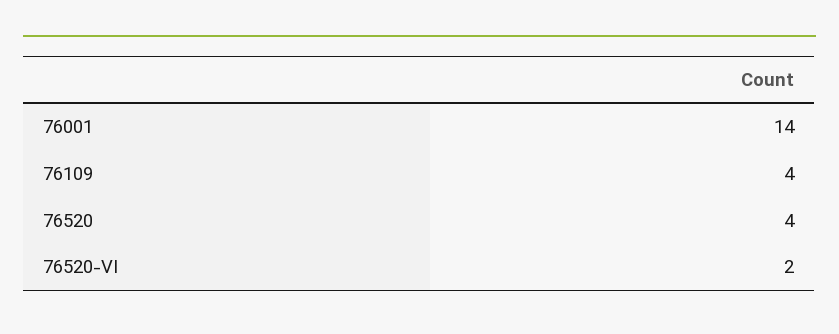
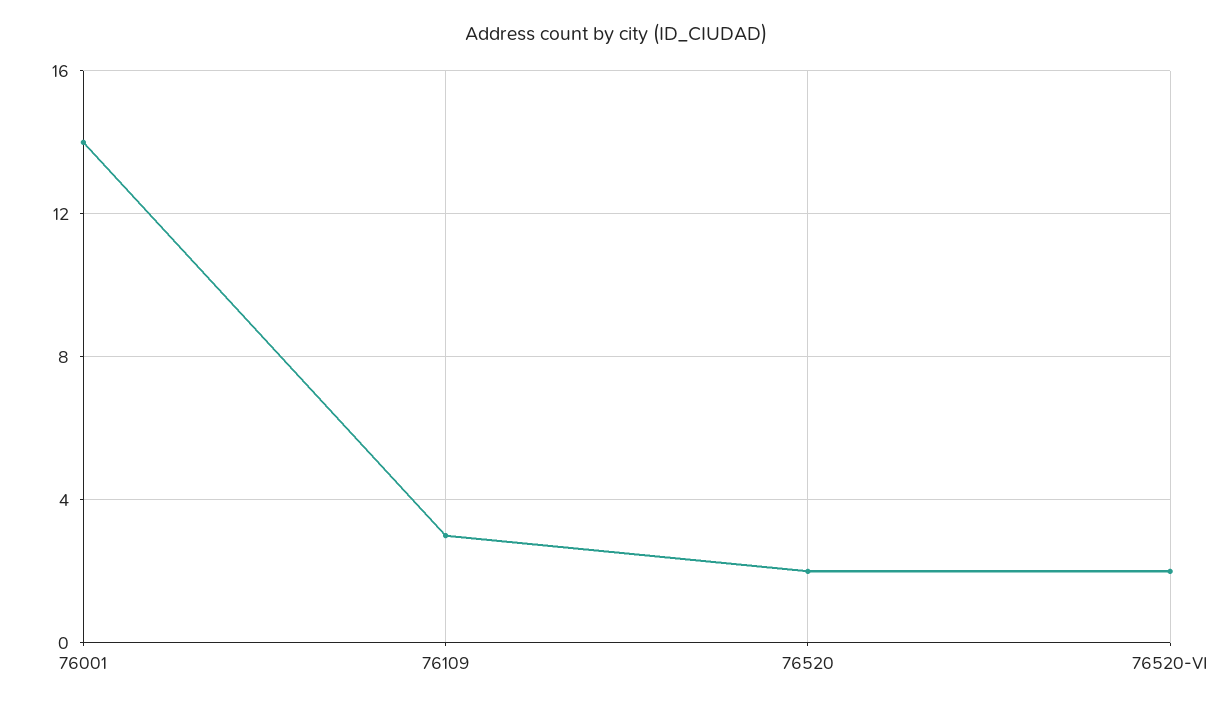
76109: 4 -> 3
76520: 4 -> 2

